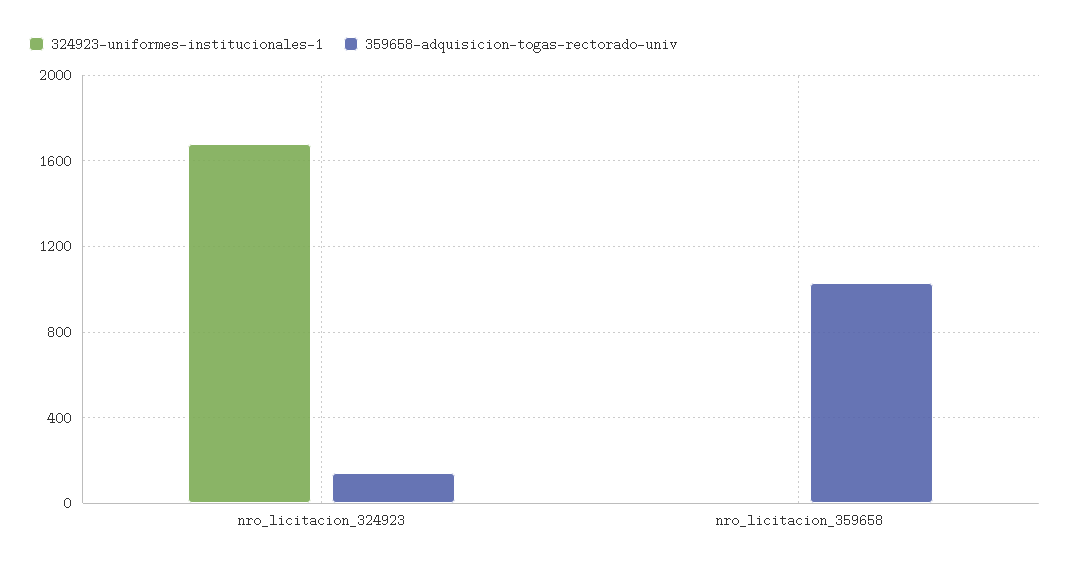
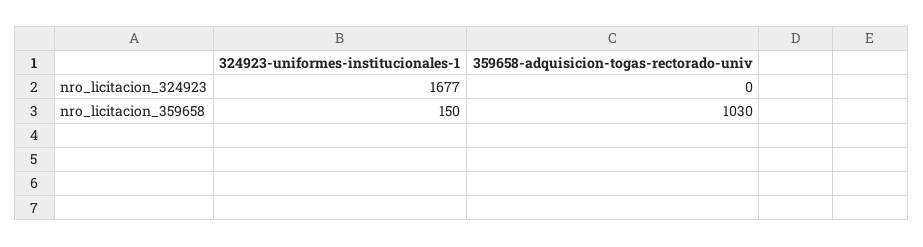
359658-adquisicion-togas-rectorado-univ, nro_licitacion_324923: 150 -> 0
324923-uniformes-institucionales-1, nro_licitacion_359658: 0 -> 150

